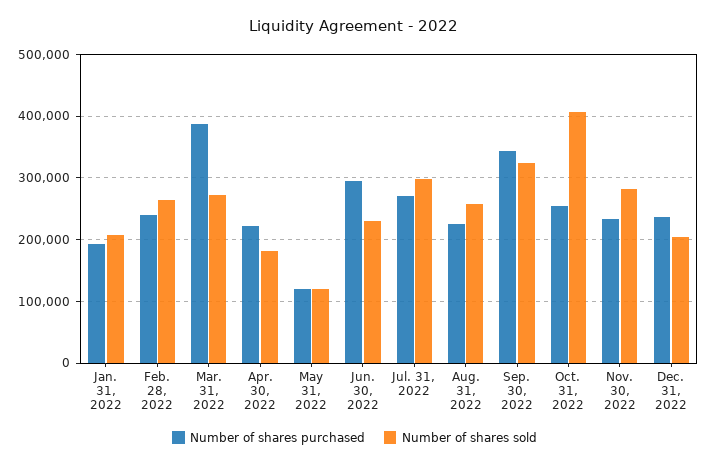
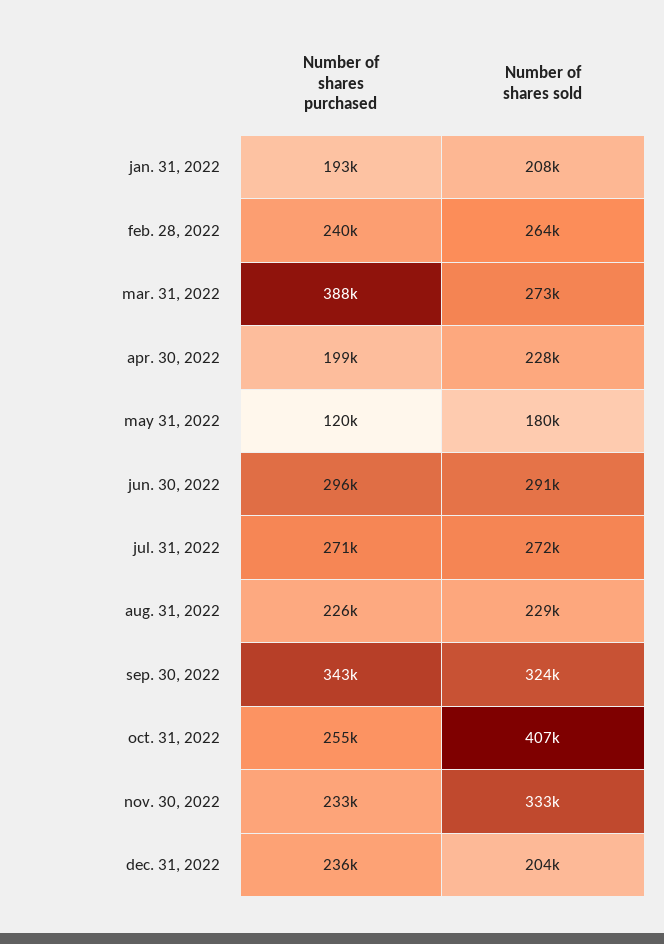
Number of shares purchased, Apr. 30, 2022: 220000 -> 199000
Number of shares sold, Apr. 30, 2022: 180000 -> 228000
Number of shares sold, May 31, 2022: 120000 -> 180000
Number of shares sold, Jun. 30, 2022: 230000 -> 291000
Number of shares sold, Jul. 31, 2022: 300000 -> 272000
Number of shares sold, Aug. 31, 2022: 260000 -> 229000
Number of shares sold, Nov. 30, 2022: 280000 -> 333000

